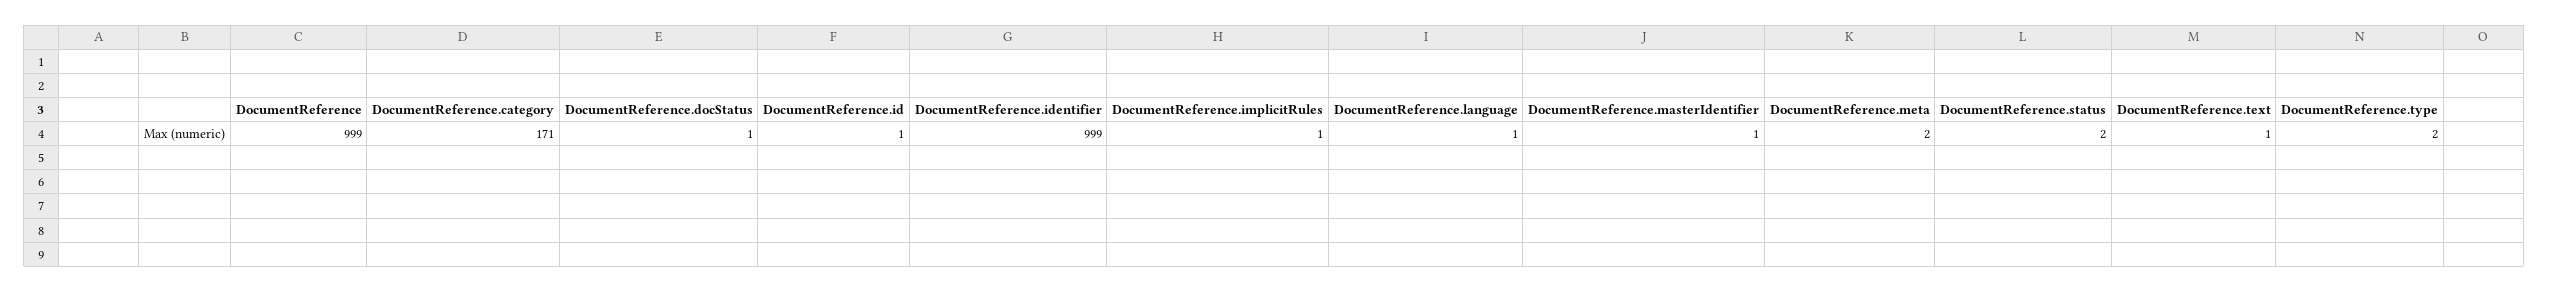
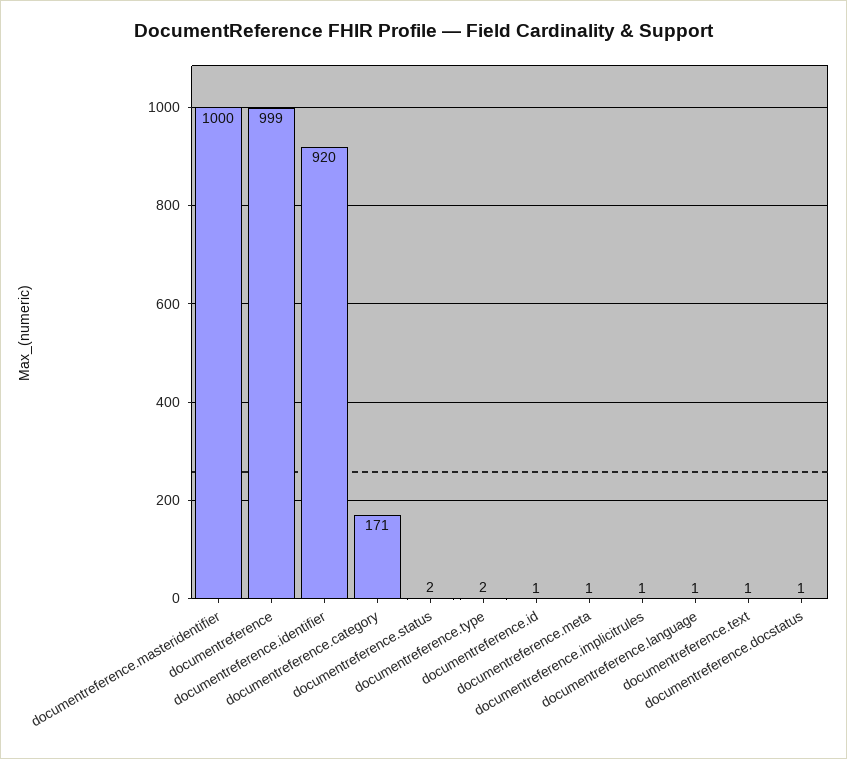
DocumentReference.identifier: 999 -> 920
DocumentReference.masterIdentifier: 1 -> 1000
DocumentReference.meta: 2 -> 1

